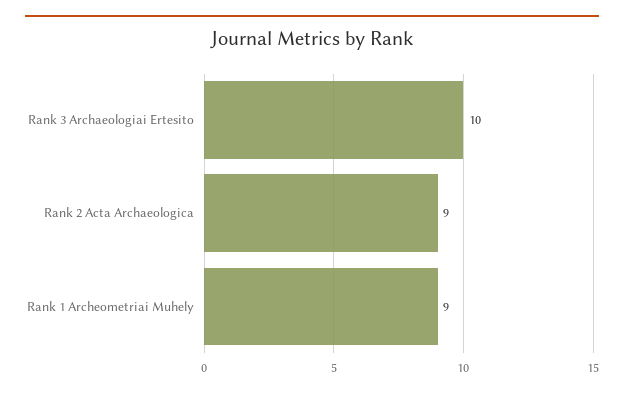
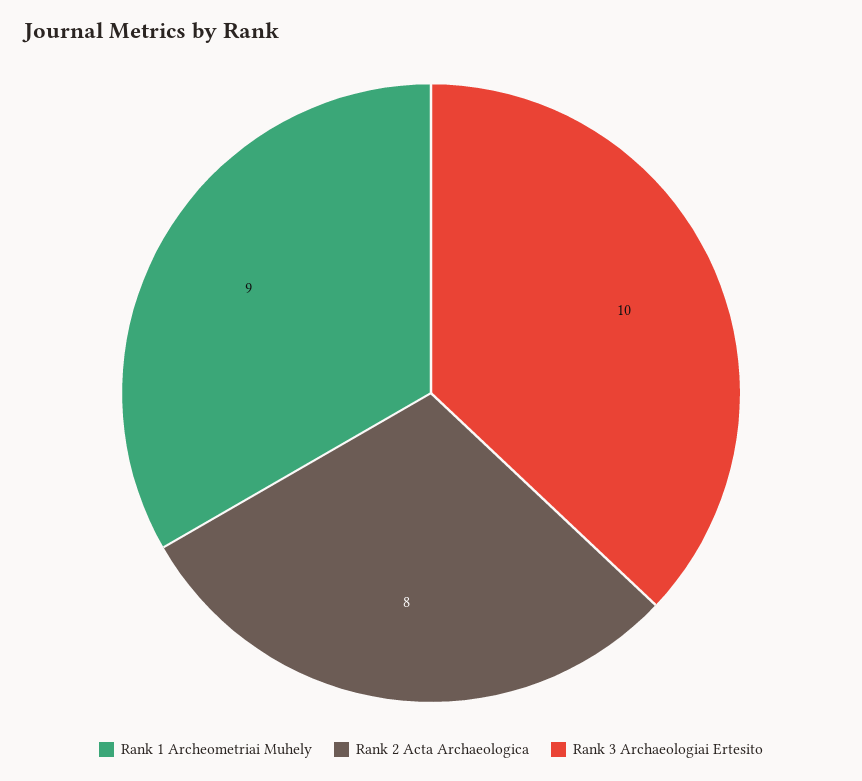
Rank 2 Acta Archaeologica: 9 -> 8

